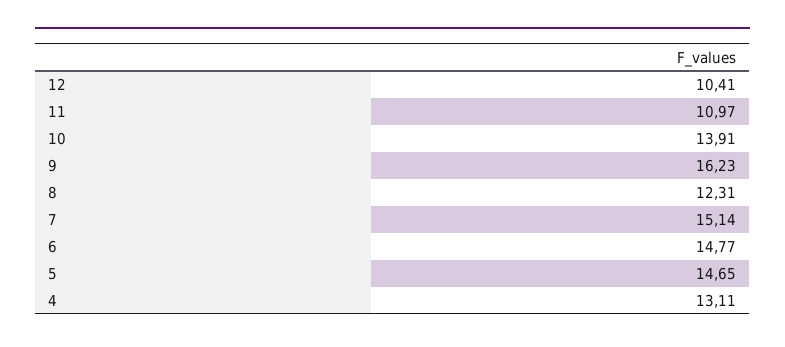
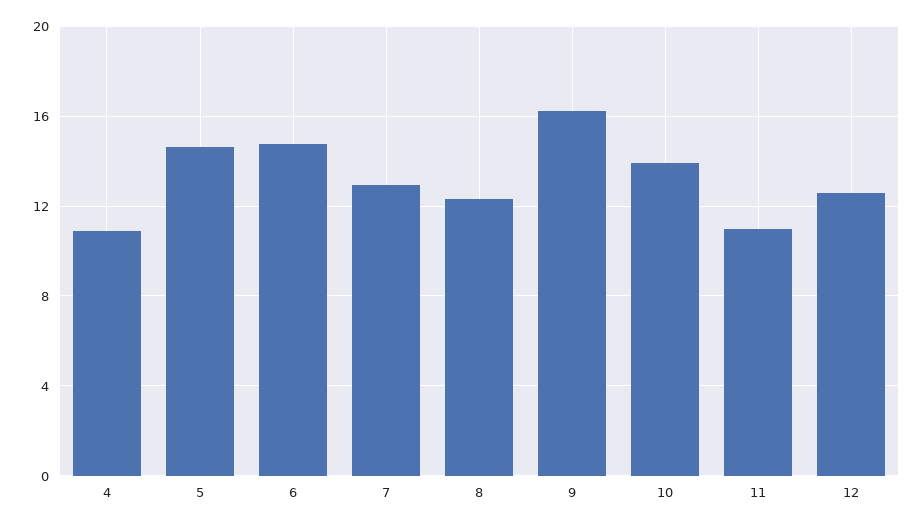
12: 10.41 -> 12.5
7: 15.14 -> 13
4: 13.11 -> 11

